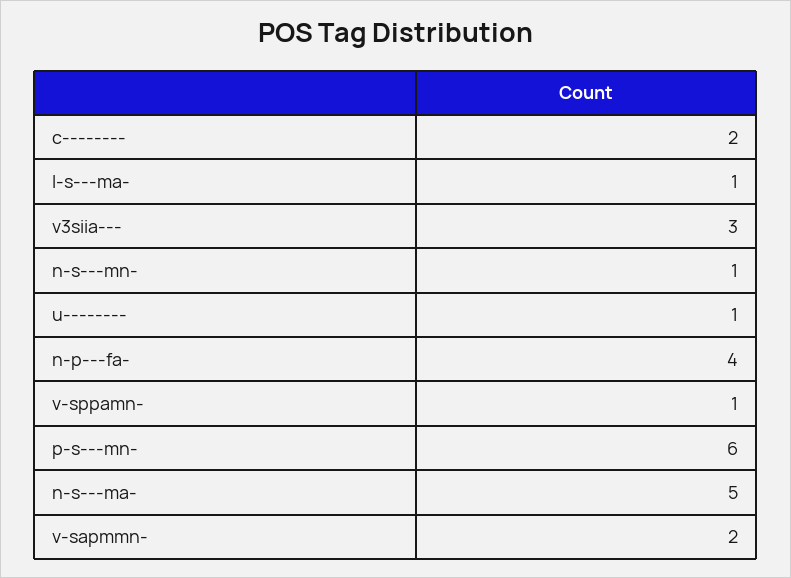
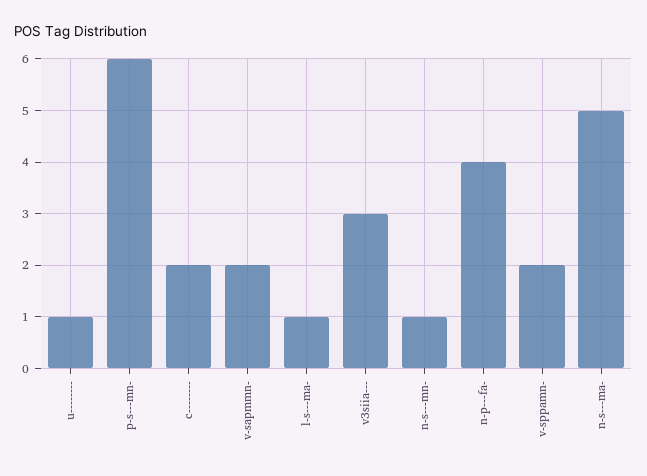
v-sppamn-: 1 -> 2

